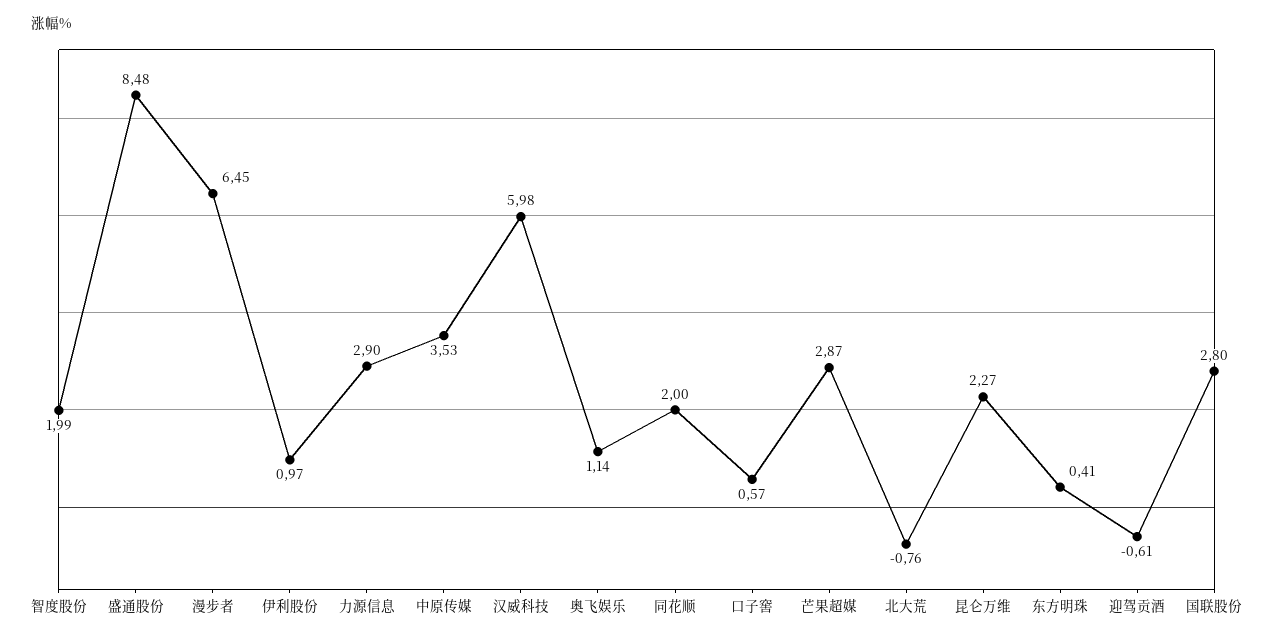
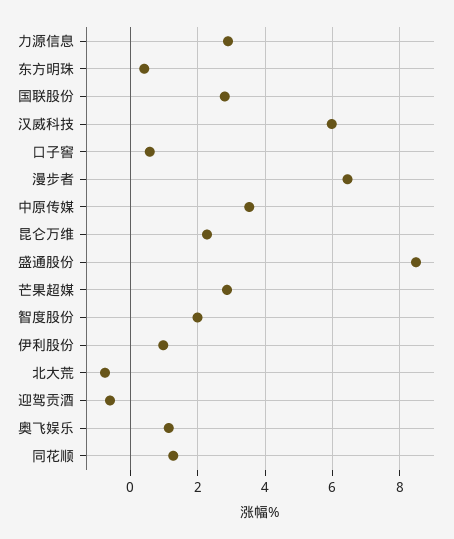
同花顺: 2 -> 1.2

